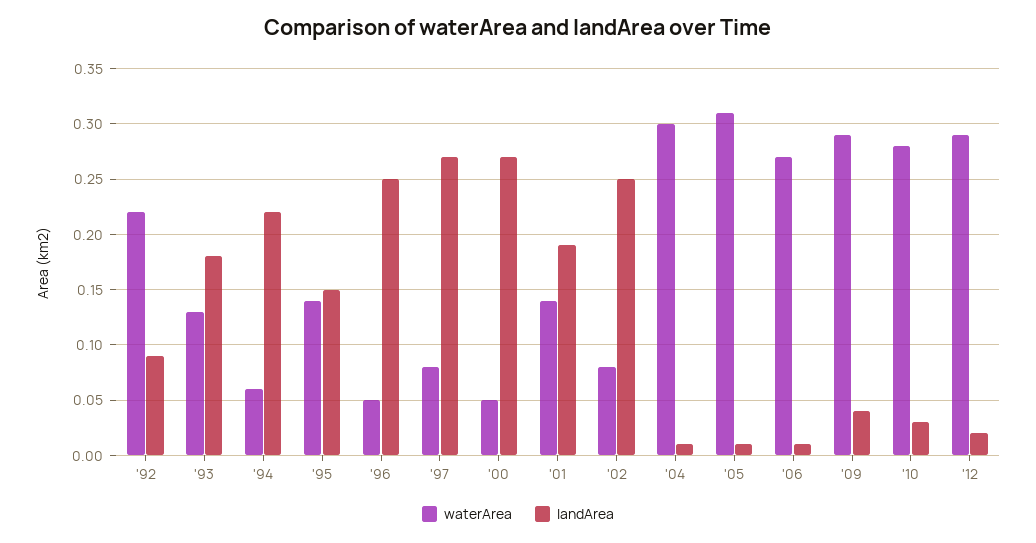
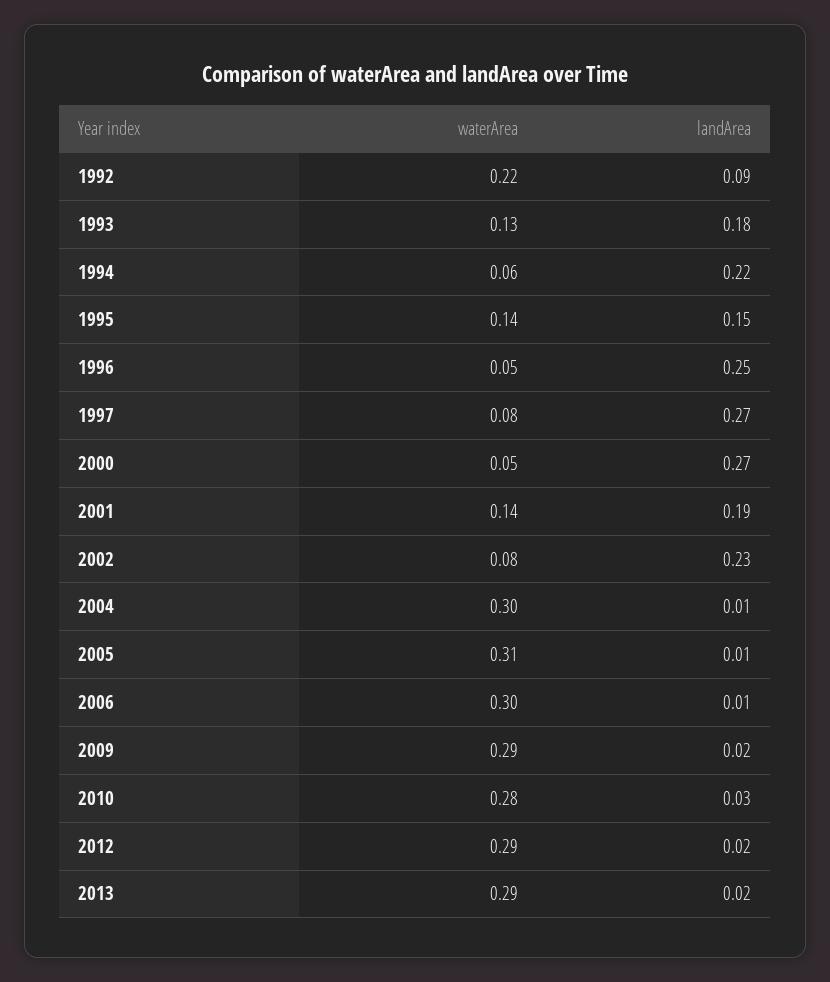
landArea, '02: 0.25 -> 0.23
waterArea, '06: 0.27 -> 0.3
landArea, '09: 0.04 -> 0.02
waterArea, 2013: none -> 0.29
landArea, 2013: none -> 0.02

